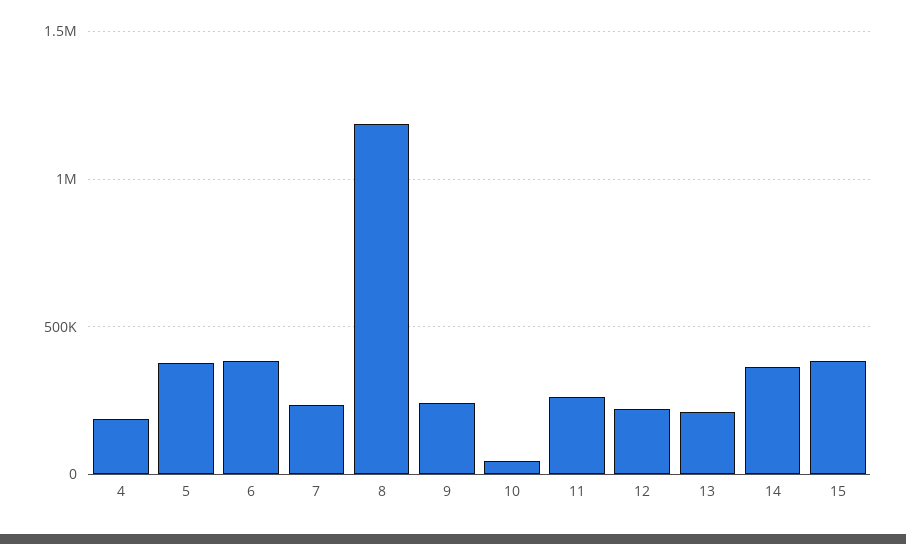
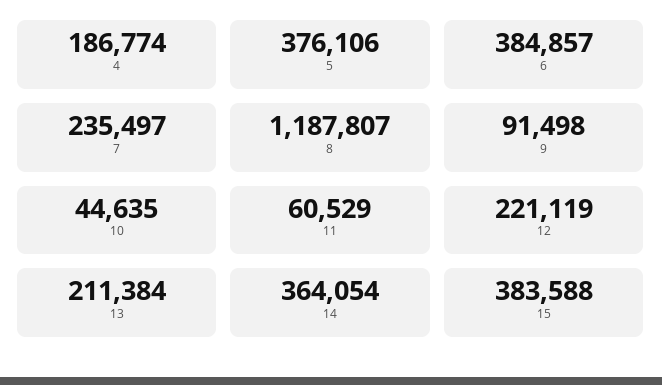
9: 250000 -> 91498
11: 250000 -> 60529

